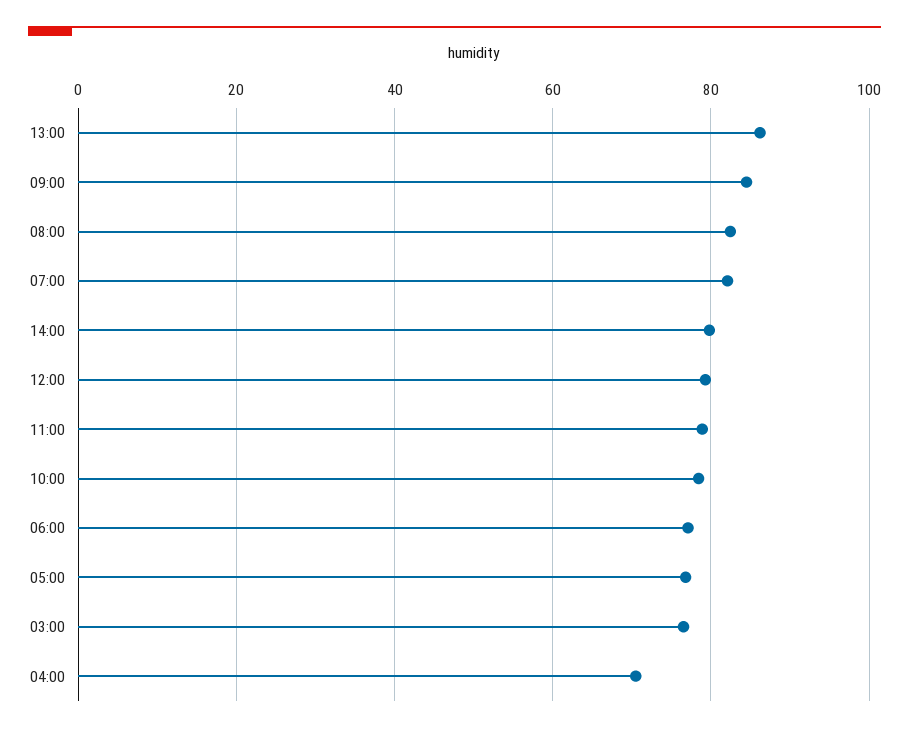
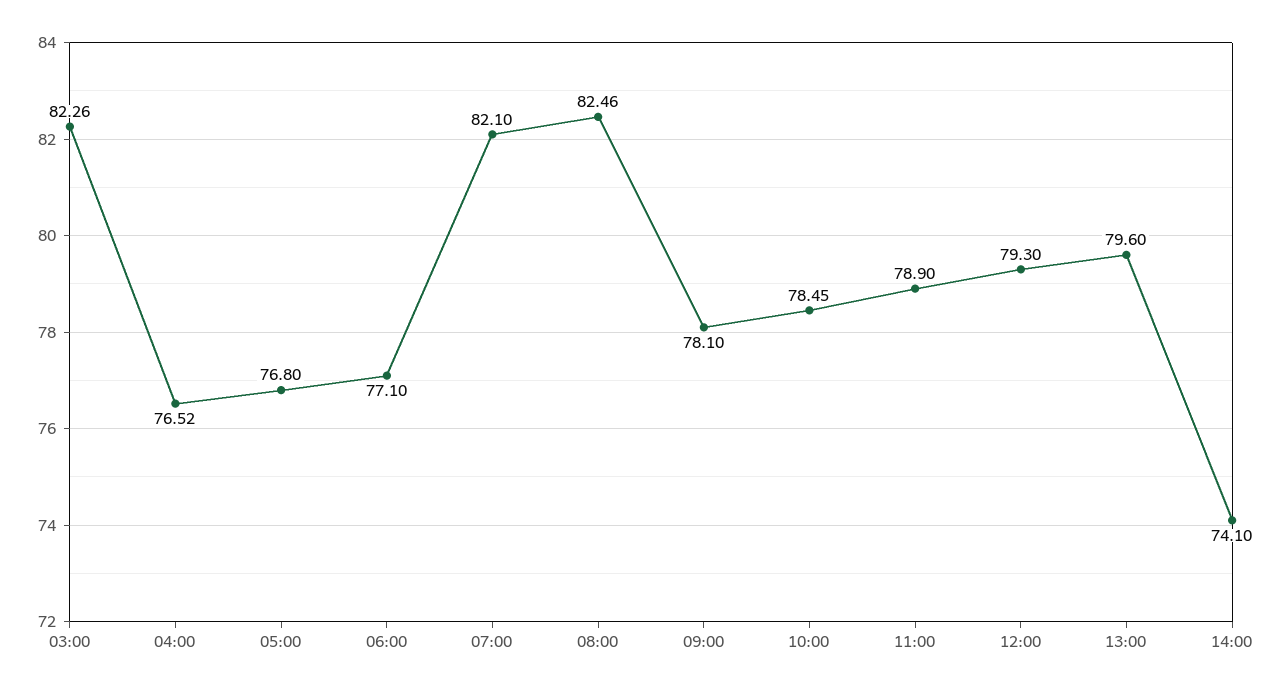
13:00: 86 -> 79.6
09:00: 84 -> 78.1
14:00: 80 -> 74.1
03:00: 76 -> 82.26
04:00: 70 -> 76.52

